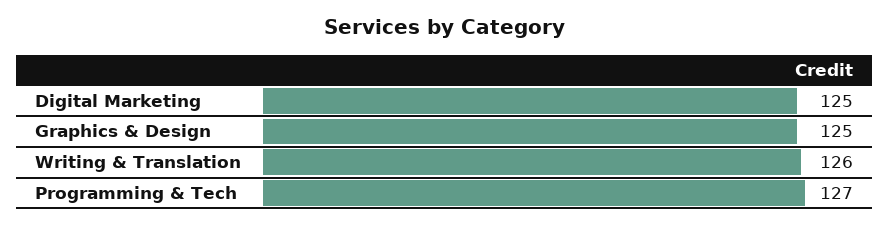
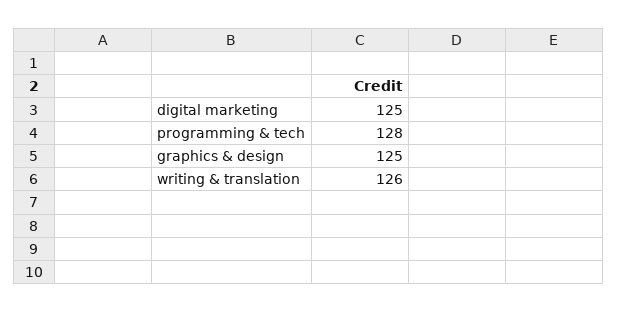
Programming & Tech: 127 -> 128

